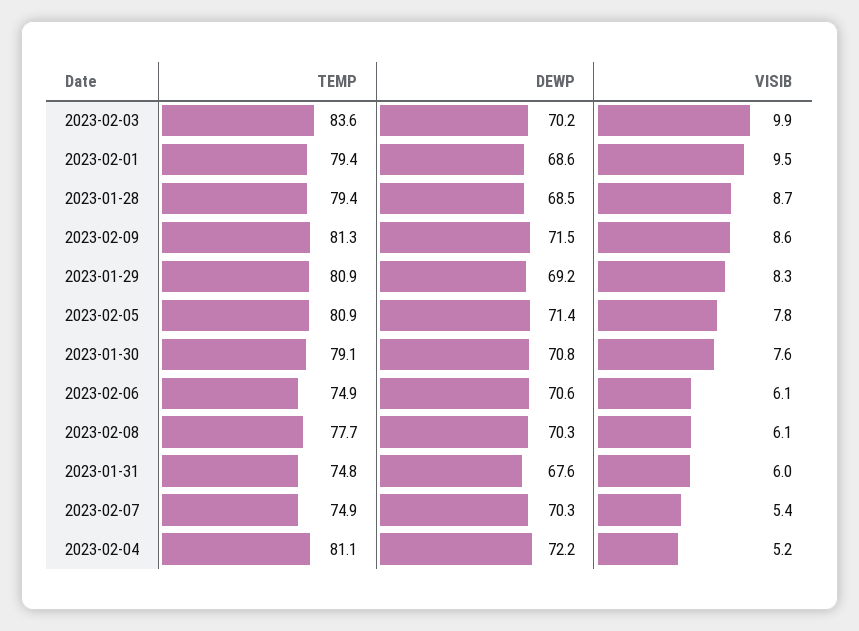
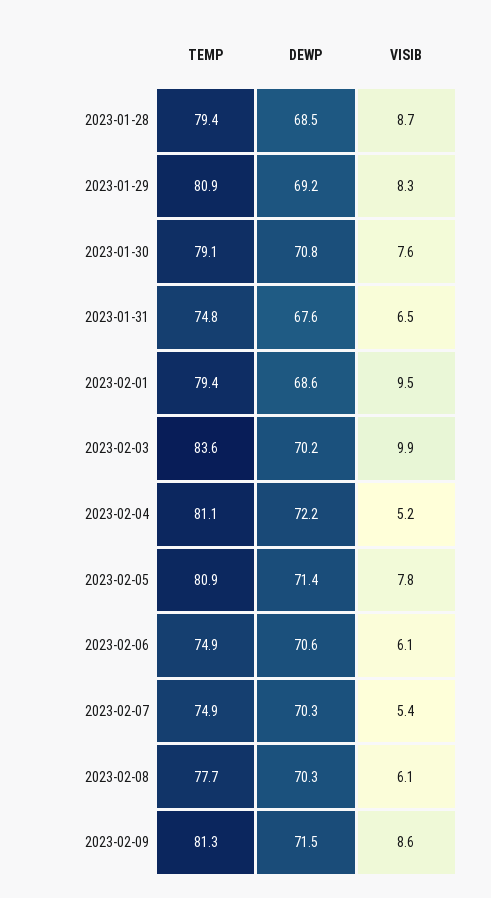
VISIB, 2023-01-31: 6 -> 6.5

